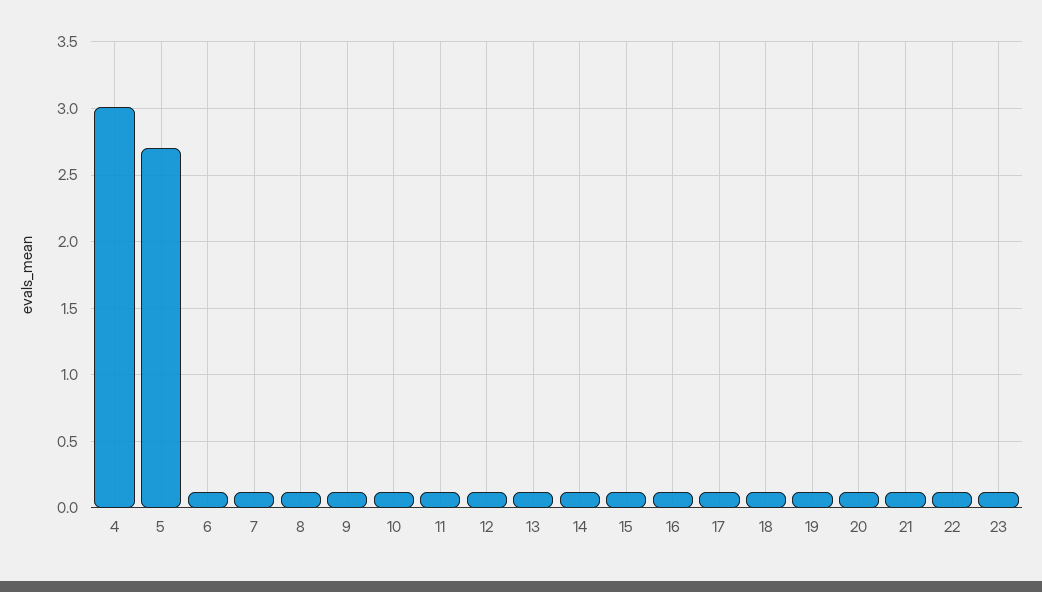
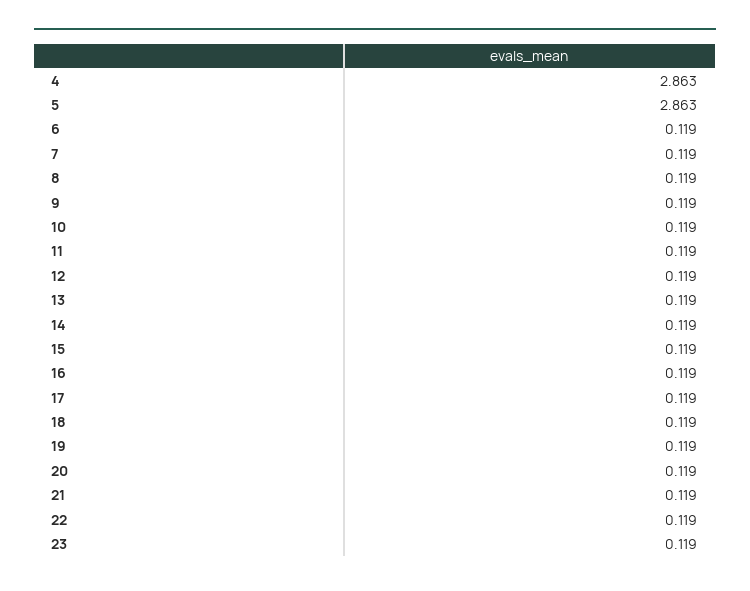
4: 3 -> 2.863
5: 2.7 -> 2.863

